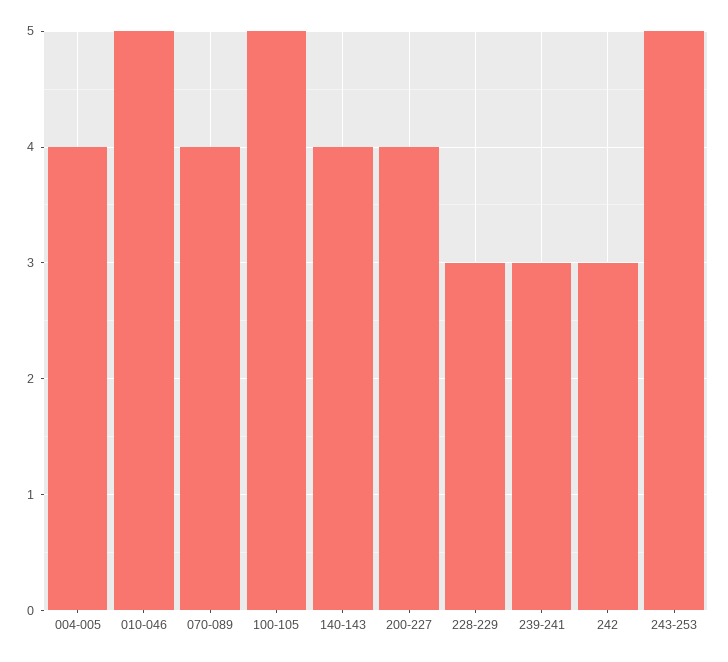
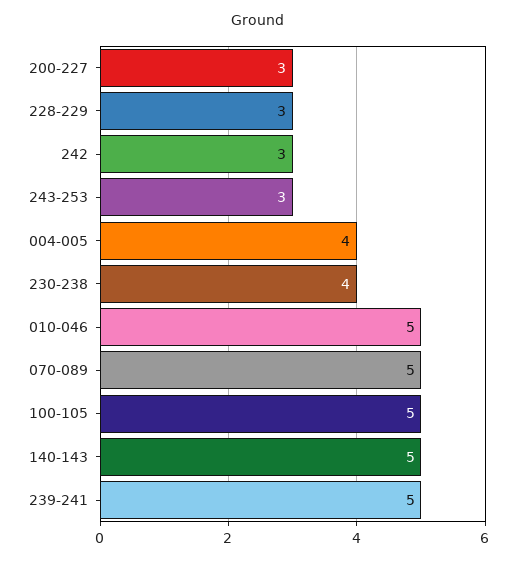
070-089: 4 -> 5
140-143: 4 -> 5
200-227: 4 -> 3
239-241: 3 -> 5
243-253: 5 -> 3
230-238: none -> 4

